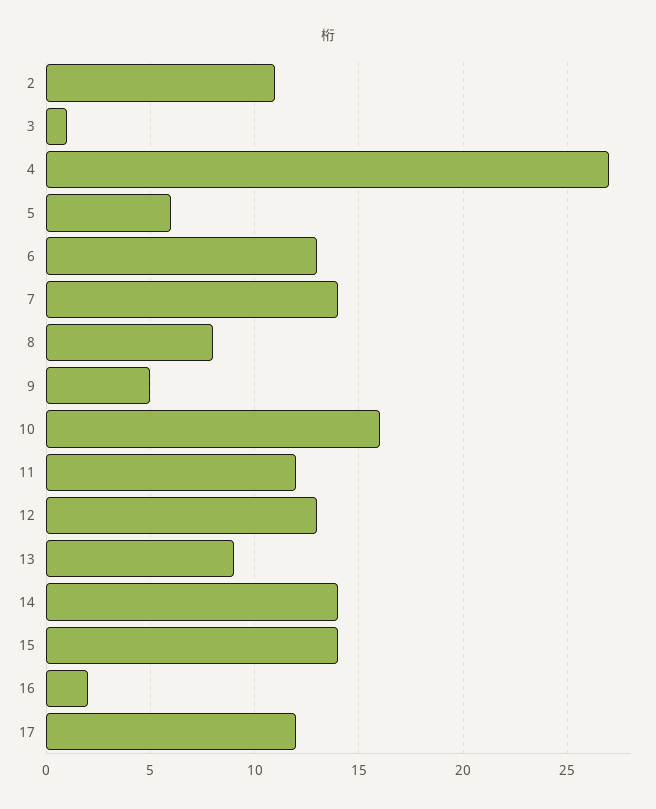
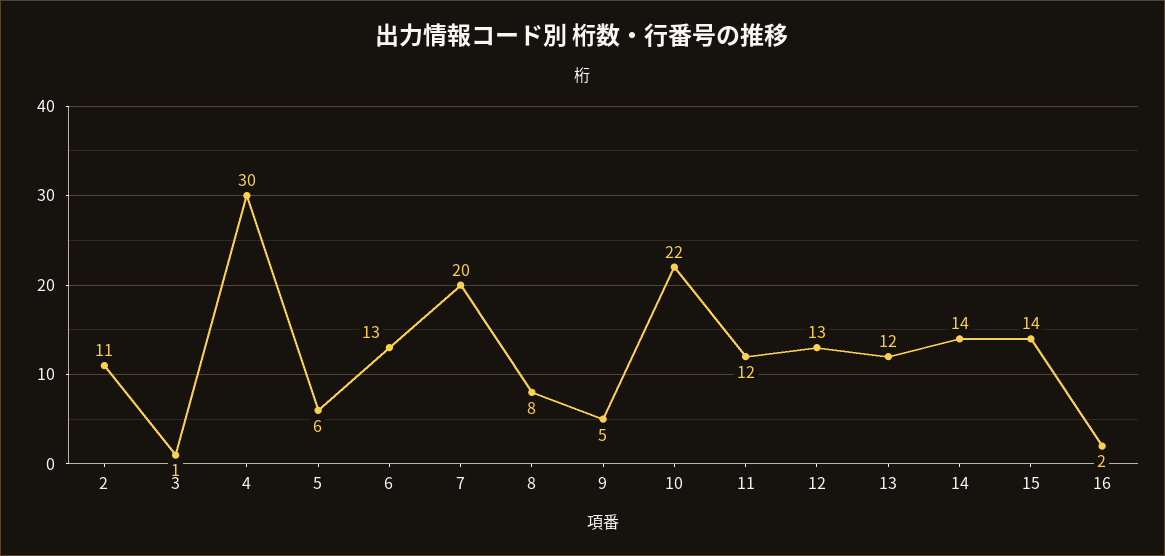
4: 27 -> 30
7: 14 -> 20
10: 16 -> 22
13: 9 -> 12
17: 12 -> none

